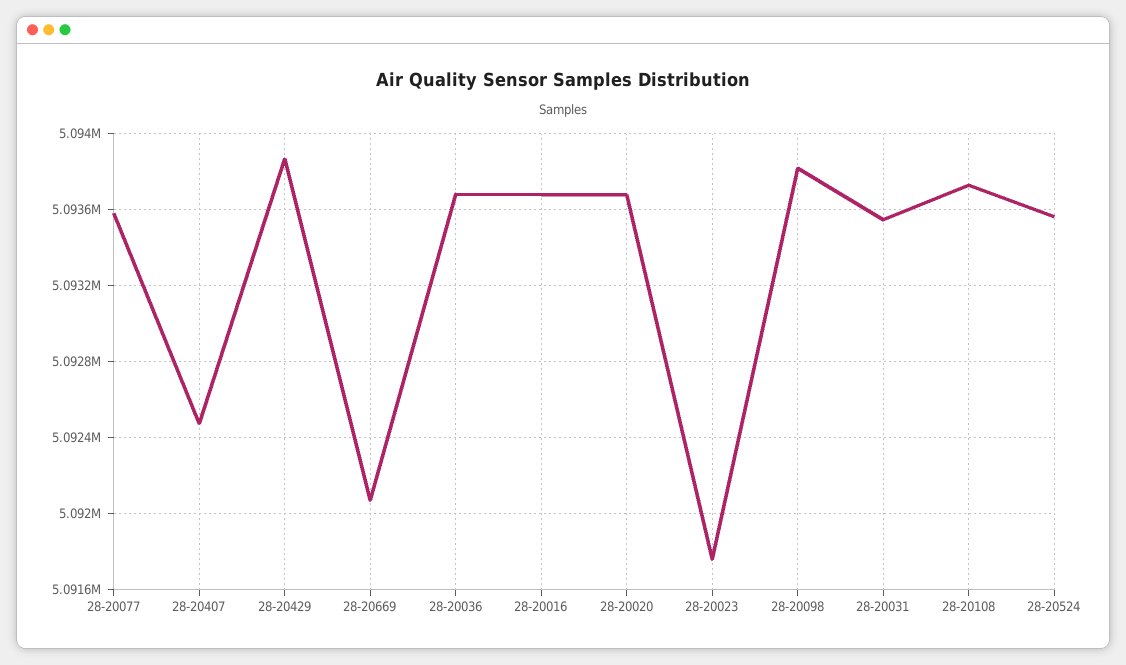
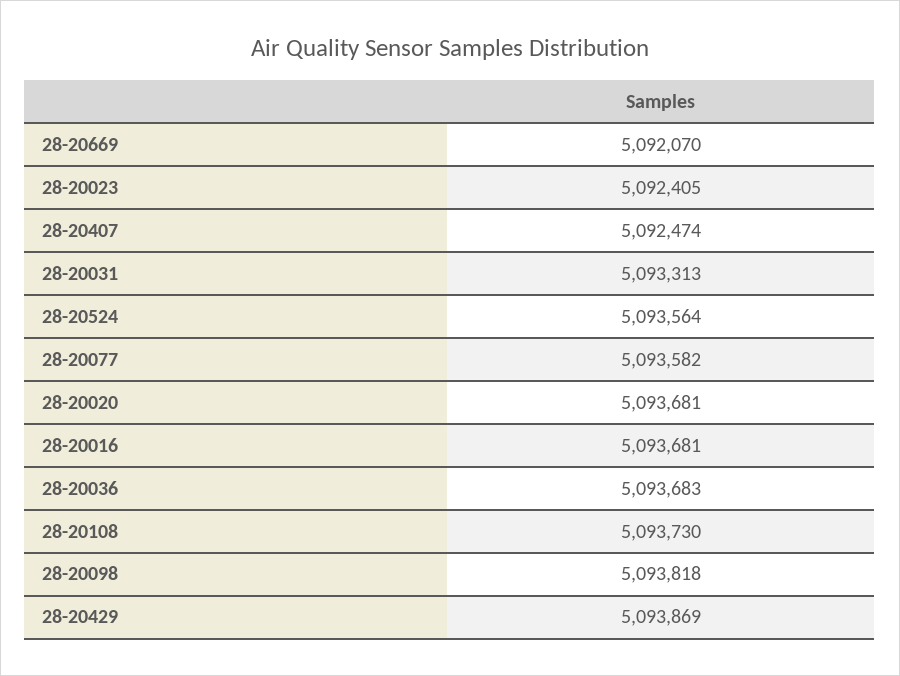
28-20023: 5091750 -> 5092405
28-20031: 5093550 -> 5093313

